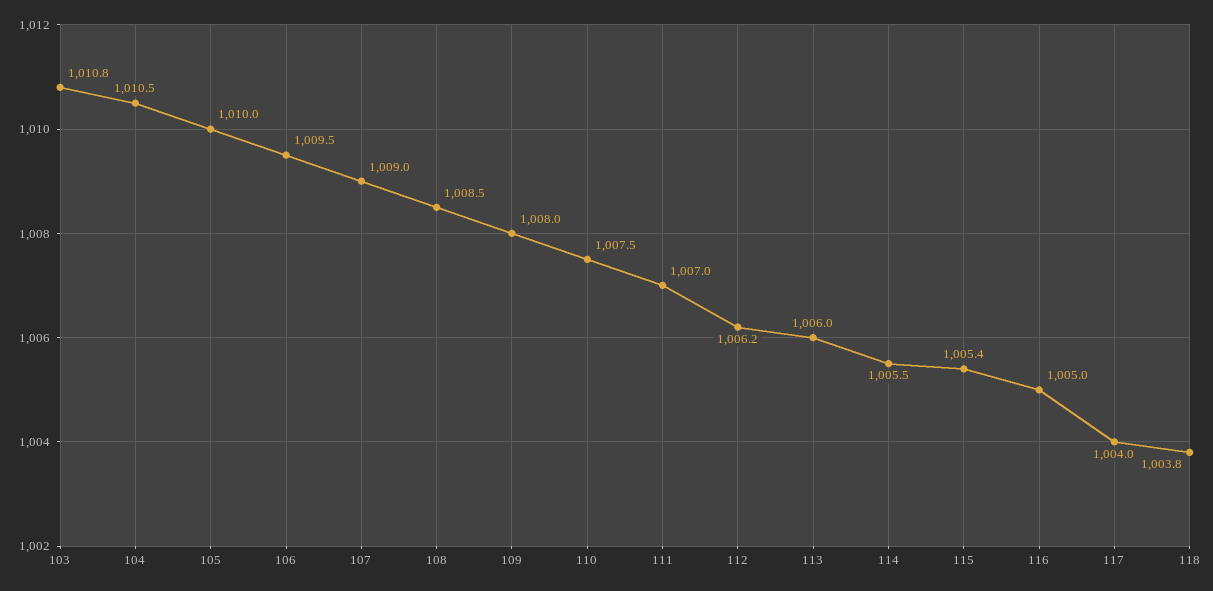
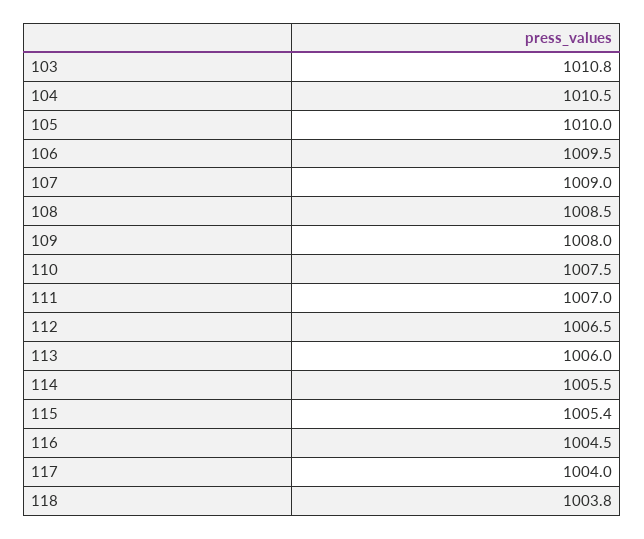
112: 1006.2 -> 1006.5
116: 1005 -> 1004.5

